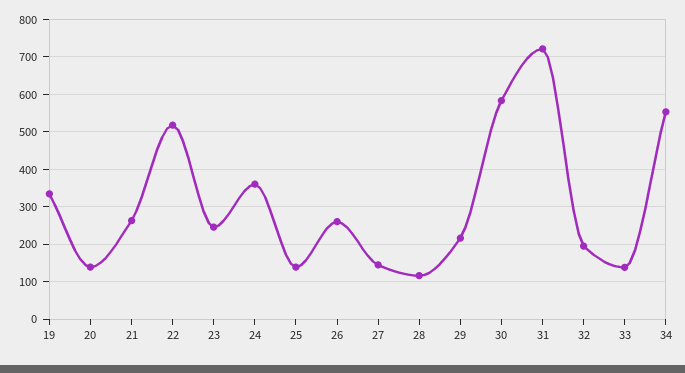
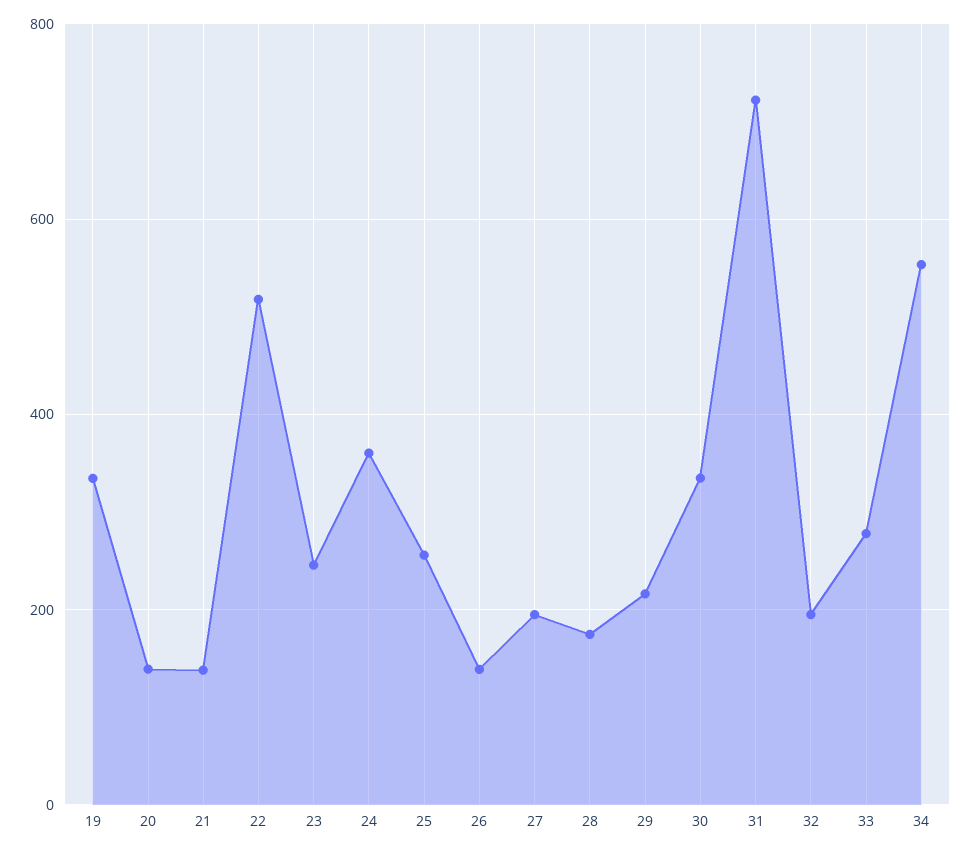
21: 260 -> 140
25: 140 -> 260
26: 260 -> 140
27: 140 -> 200
28: 120 -> 180
30: 580 -> 340
33: 140 -> 280

